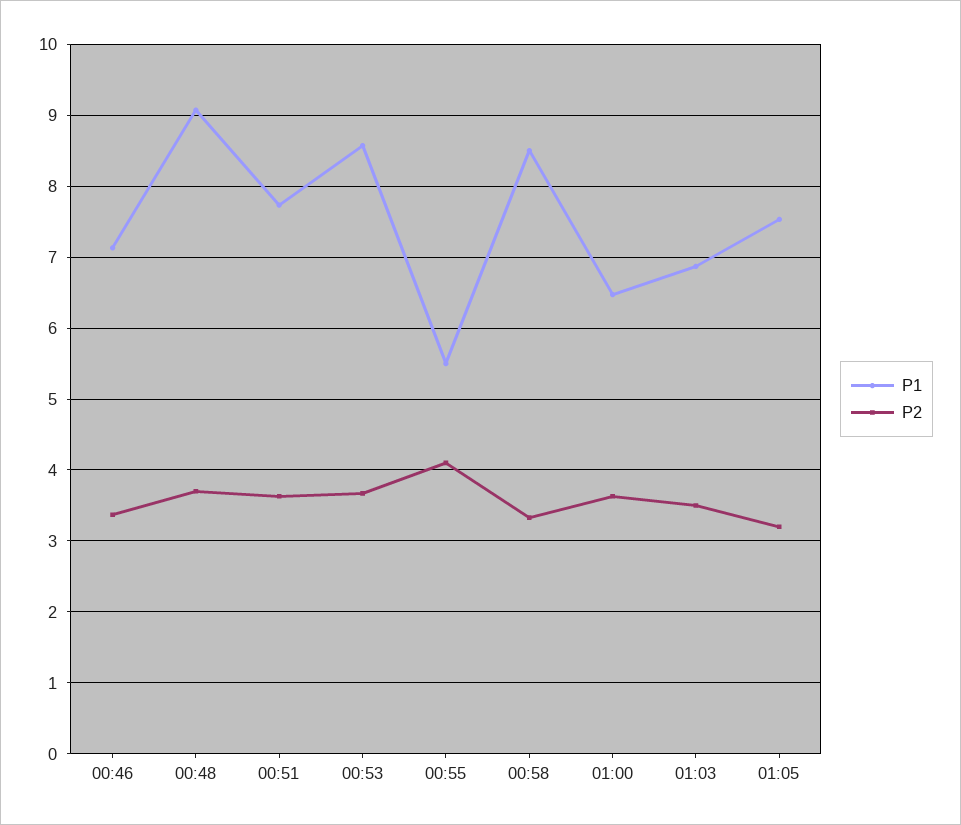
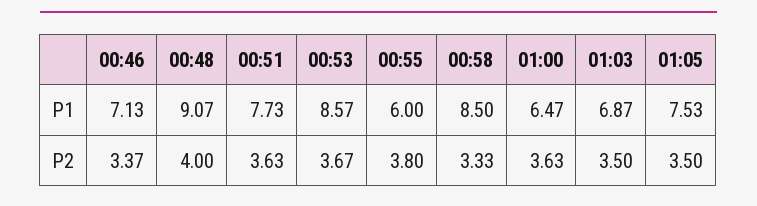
P2, 00:48: 3.7 -> 4
P1, 00:55: 5.5 -> 6
P2, 00:55: 4.1 -> 3.8
P2, 01:05: 3.2 -> 3.5

